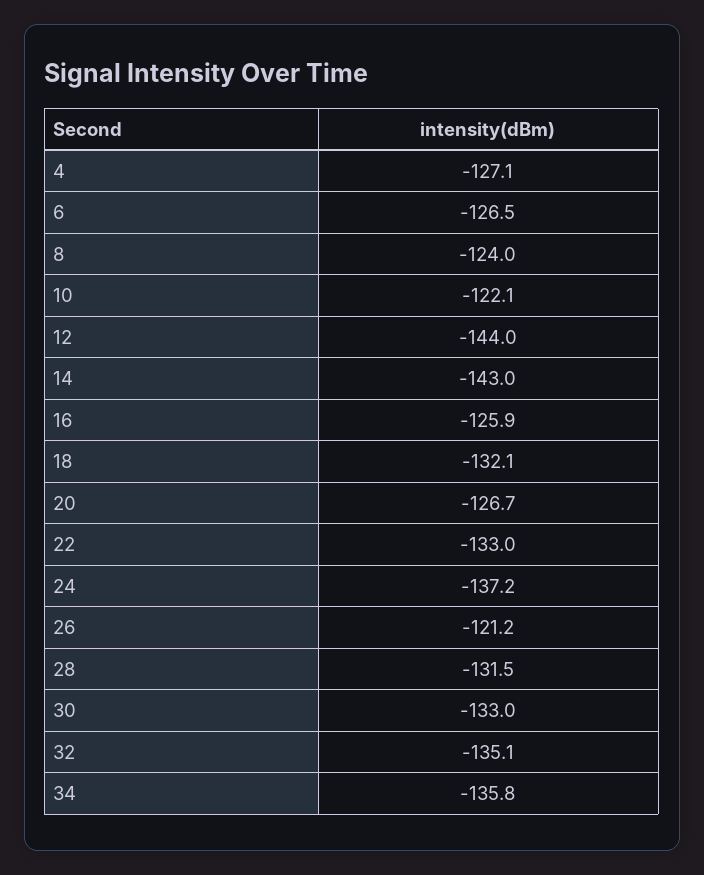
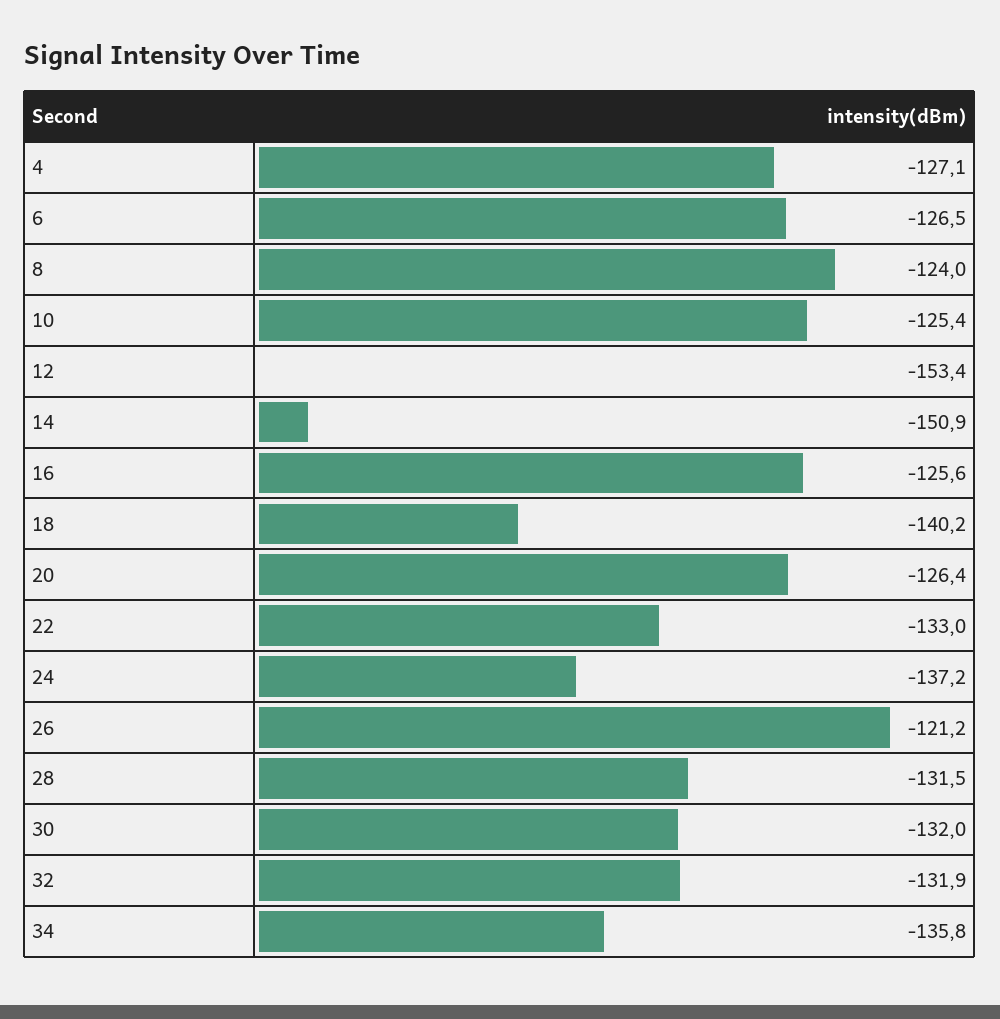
10: -122.1 -> -125.4
12: -144 -> -153.4
14: -143 -> -150.9
16: -125.9 -> -125.6
18: -132.1 -> -140.2
20: -126.7 -> -126.4
30: -133 -> -132
32: -135.1 -> -131.9

